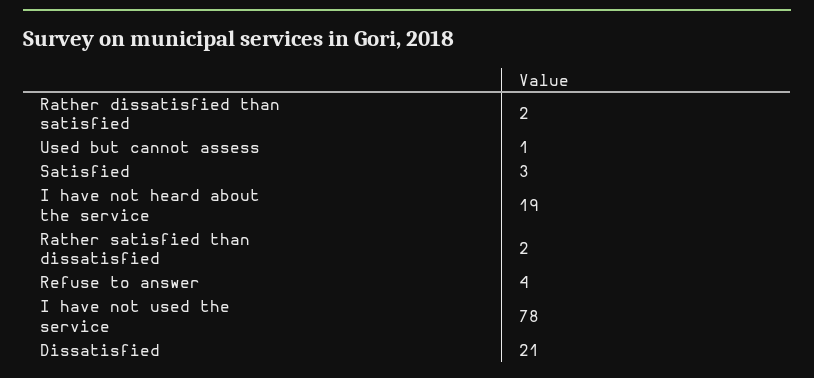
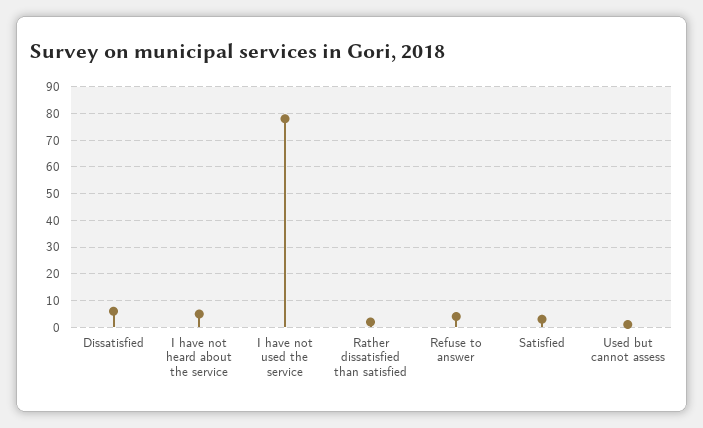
I have not heard about the service: 19 -> 5
Rather satisfied than dissatisfied: 2 -> none
Dissatisfied: 21 -> 5

